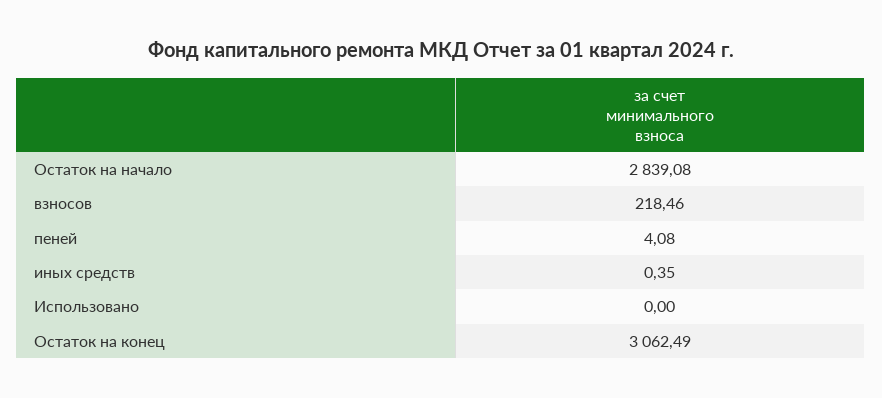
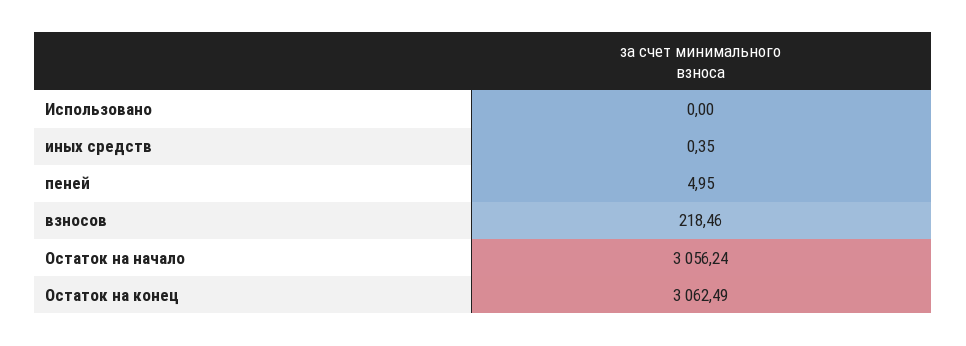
Остаток на начало: 2839.08 -> 3056.24
пеней: 4.08 -> 4.95

